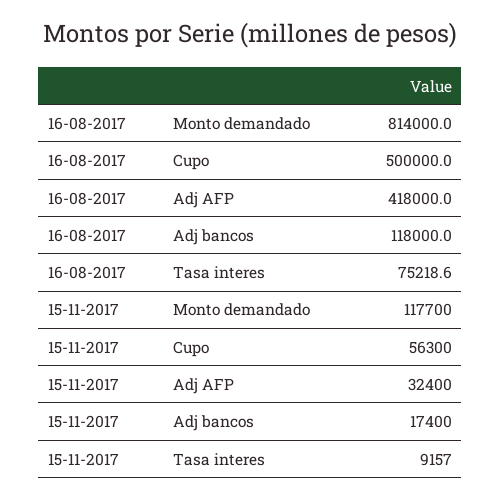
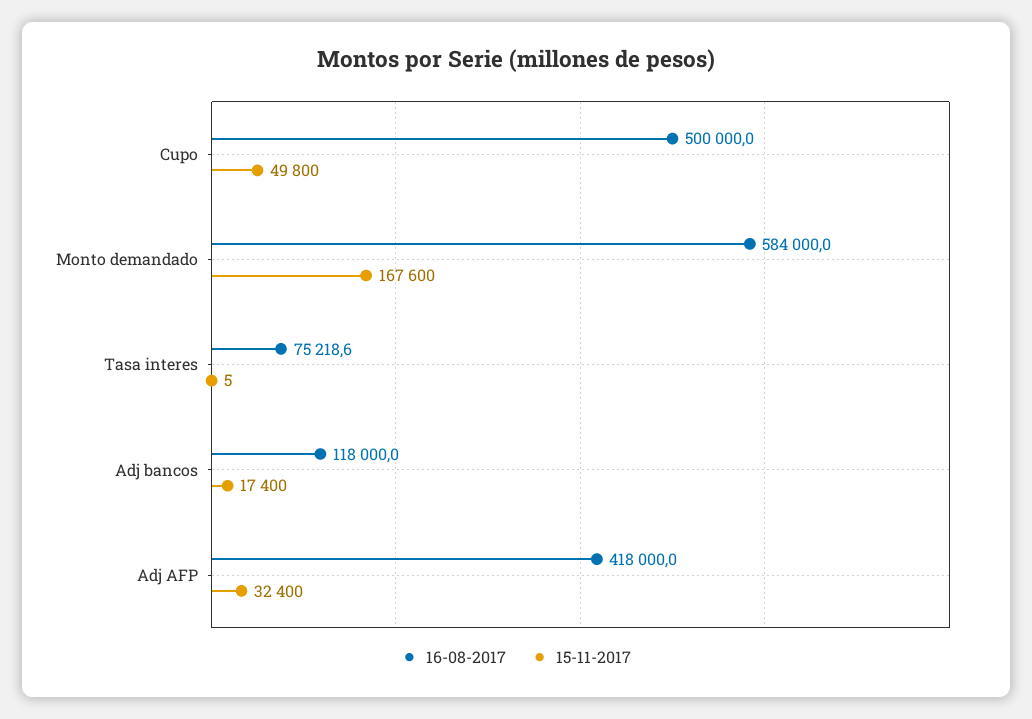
16-08-2017, Monto demandado: 814000 -> 584000
15-11-2017, Monto demandado: 117700 -> 167600
15-11-2017, Cupo: 56300 -> 49800
15-11-2017, Tasa interes: 9157 -> 5

